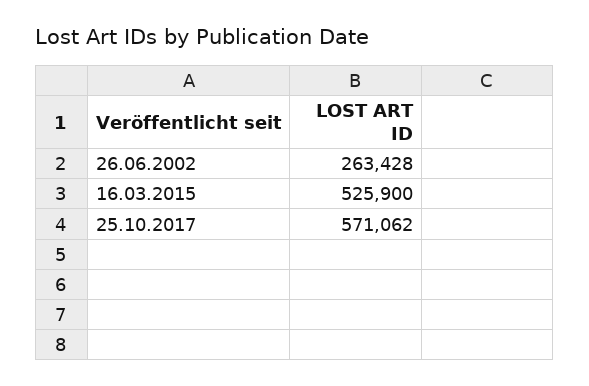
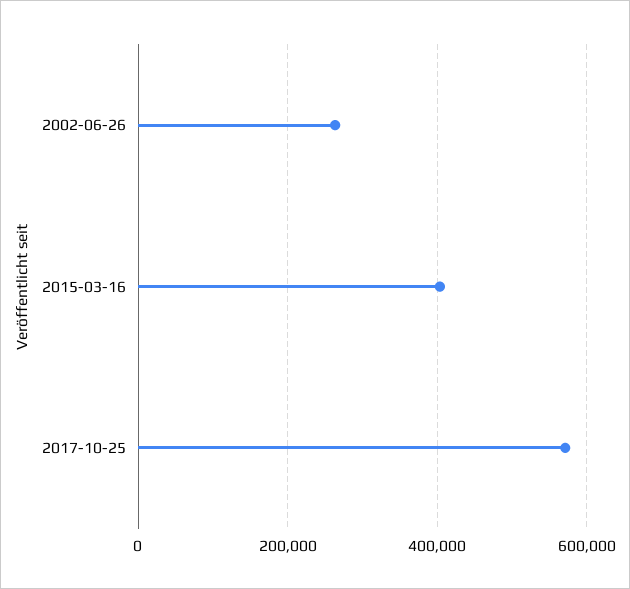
16.03.2015: 525900 -> 400000

